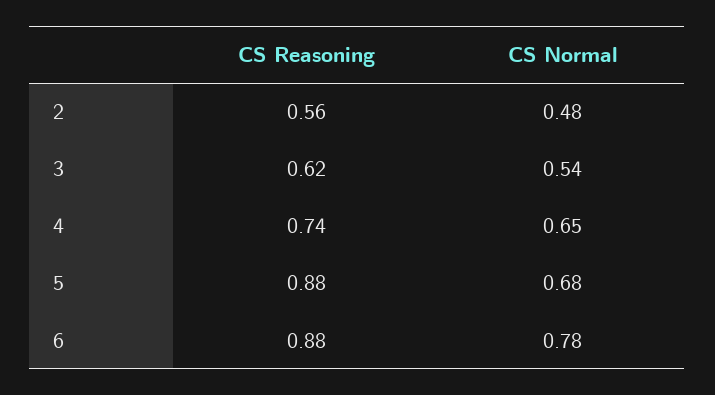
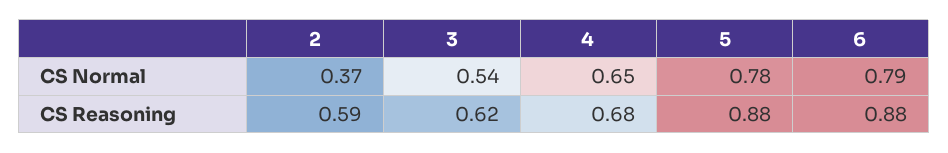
CS Reasoning, 2: 0.56 -> 0.59
CS Normal, 2: 0.48 -> 0.37
CS Reasoning, 4: 0.74 -> 0.68
CS Normal, 5: 0.68 -> 0.78
CS Normal, 6: 0.78 -> 0.79

